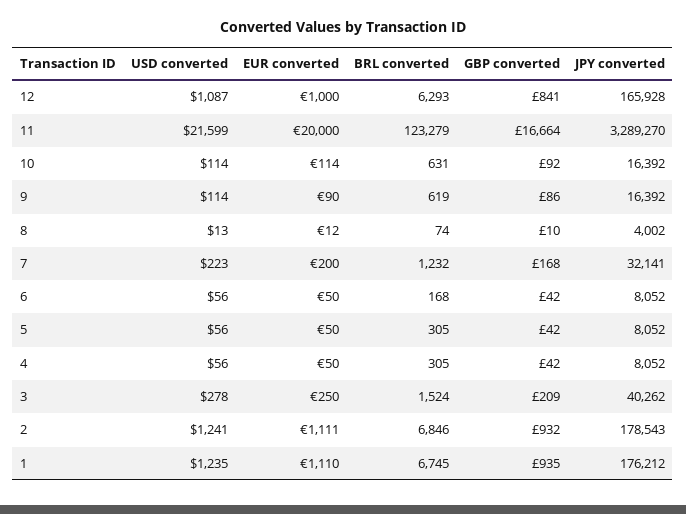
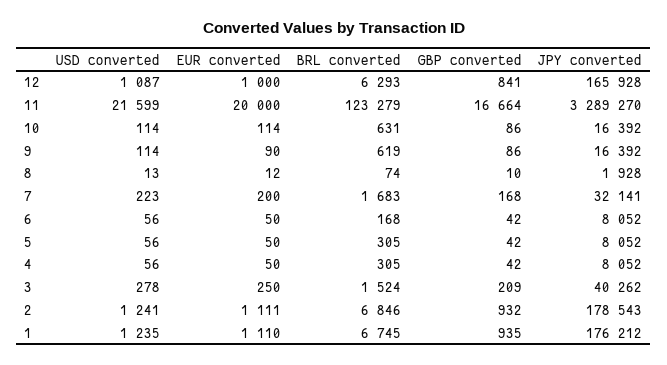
GBP converted, 10: 92 -> 86
JPY converted, 8: 4002 -> 1928
BRL converted, 7: 1232 -> 1683

